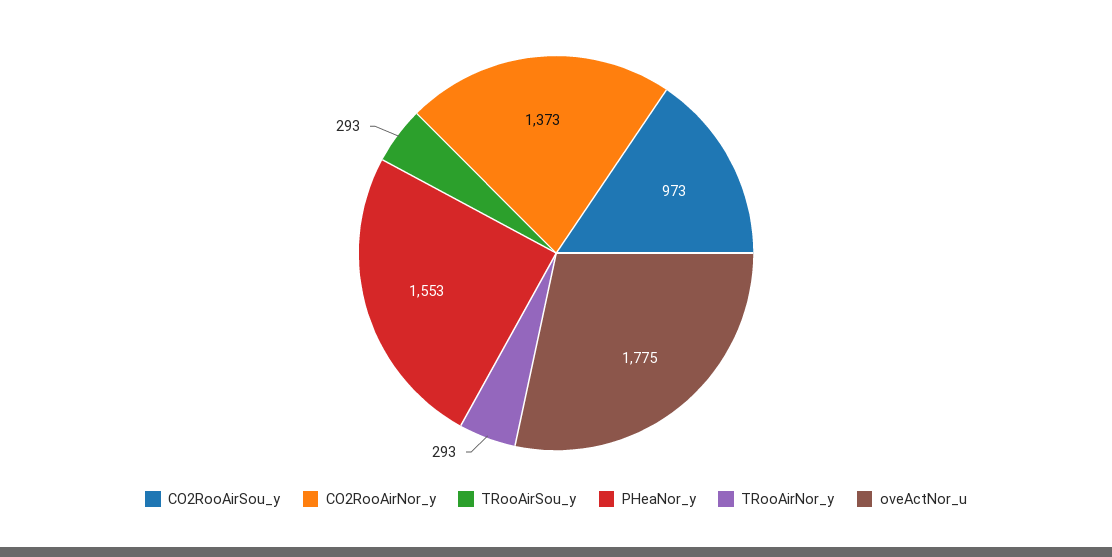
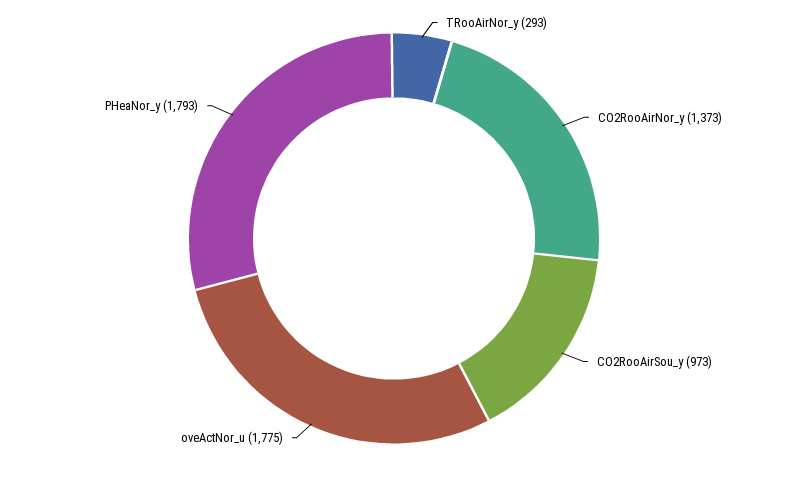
TRooAirSou_y: 293 -> none
PHeaNor_y: 1553 -> 1793

